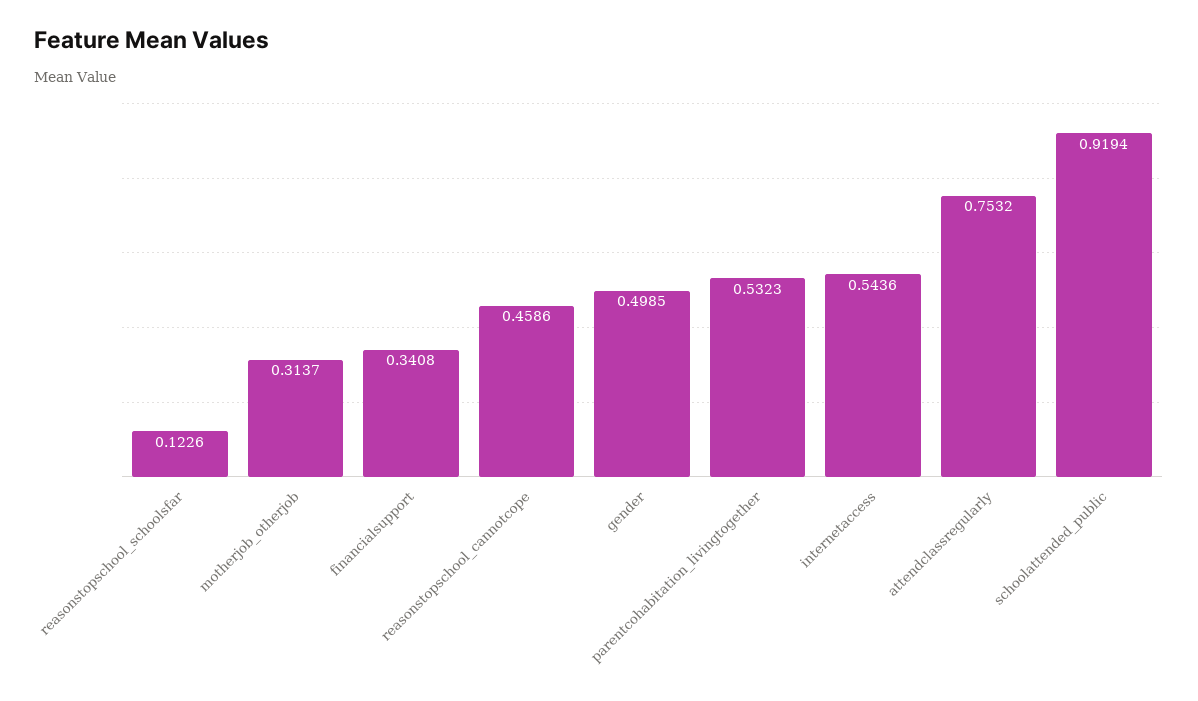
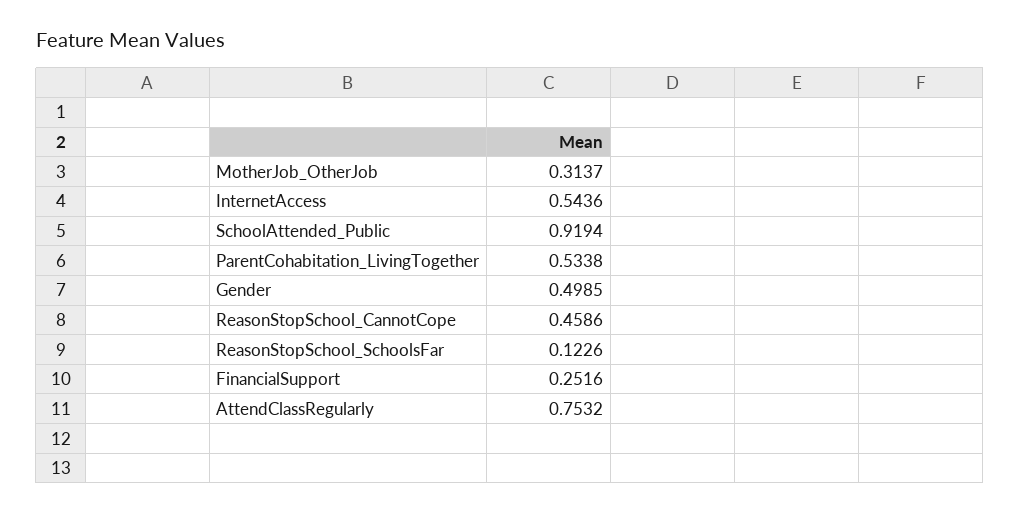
financialsupport: 0.3408 -> 0.2516
parentcohabitation_livingtogether: 0.5323 -> 0.5338

